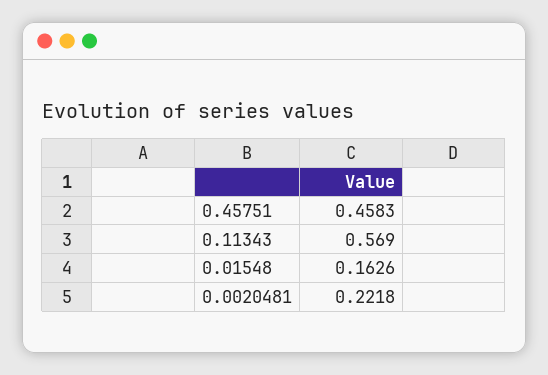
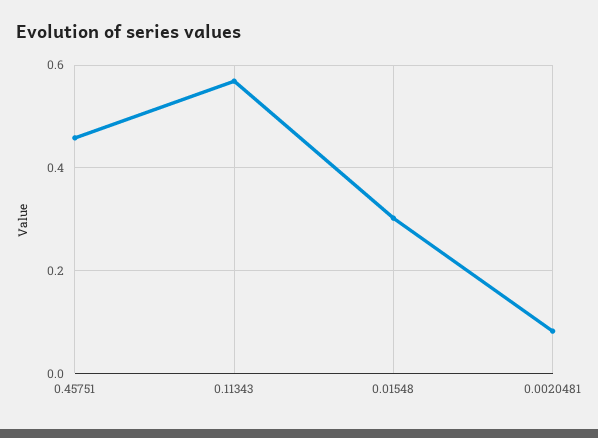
0.01548: 0.1626 -> 0.3
0.0020481: 0.2218 -> 0.08

